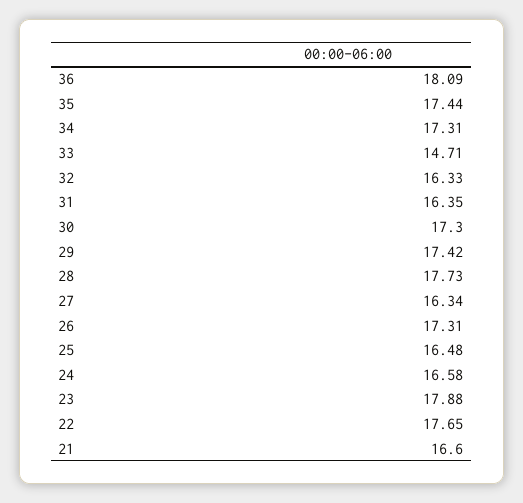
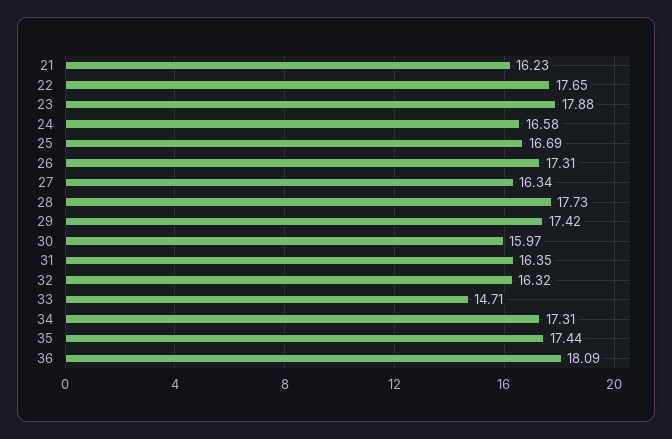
32: 16.33 -> 16.32
30: 17.3 -> 15.97
25: 16.48 -> 16.69
21: 16.6 -> 16.23

